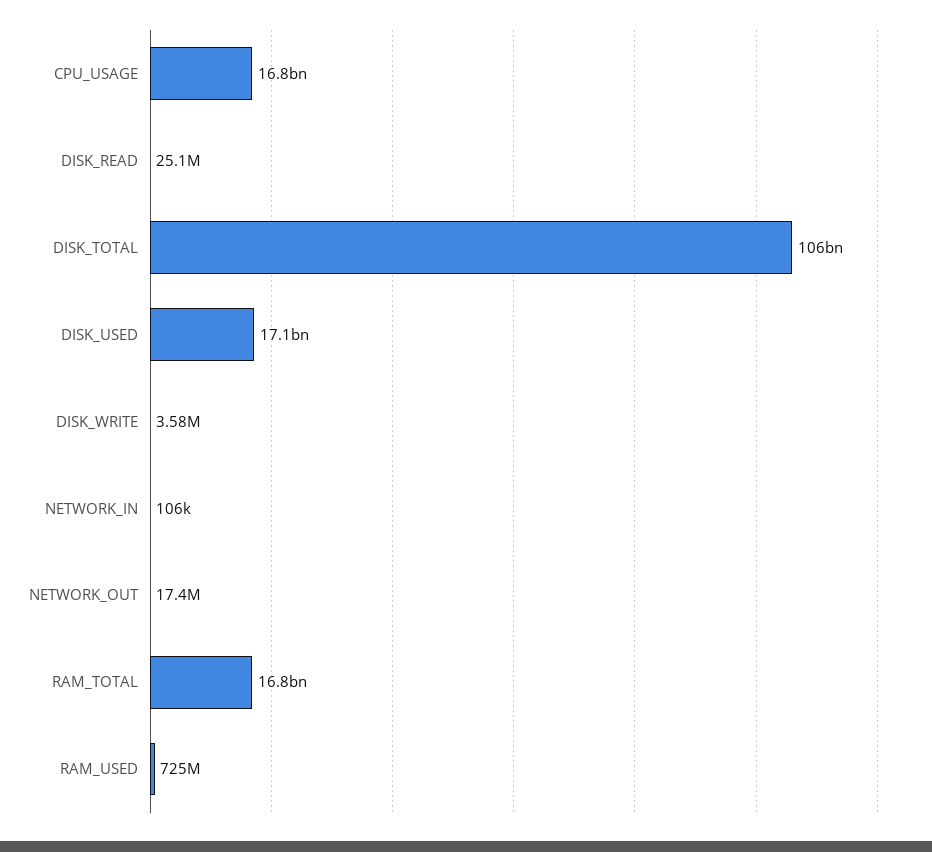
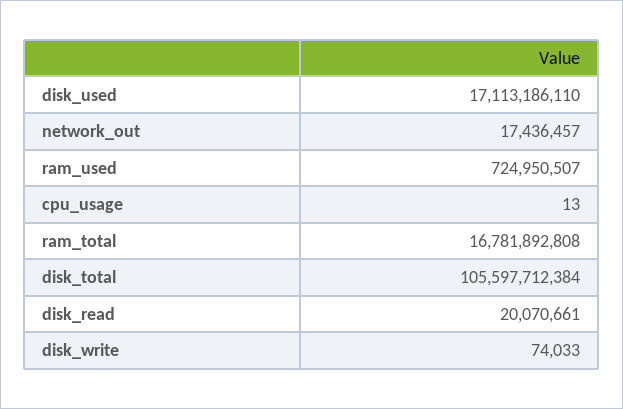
CPU_USAGE: 16800000000 -> 13
DISK_READ: 25100000 -> 20070661
DISK_WRITE: 3580000 -> 74033
NETWORK_IN: 106000 -> none

